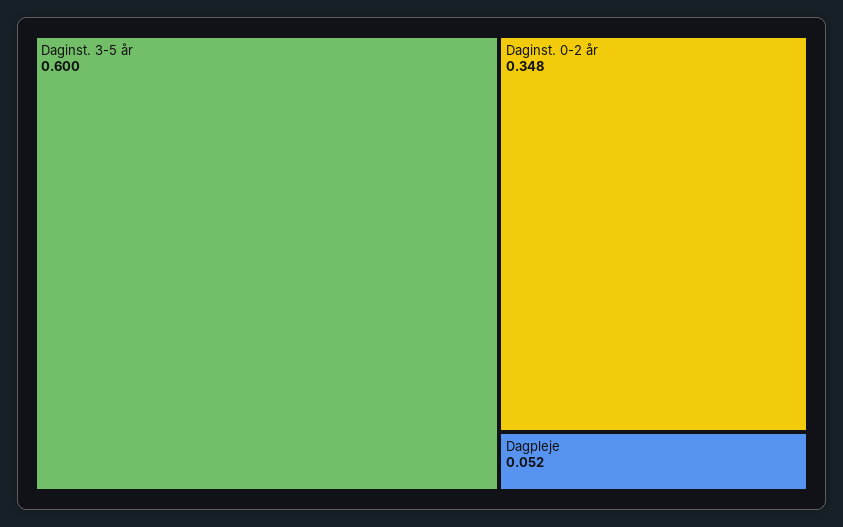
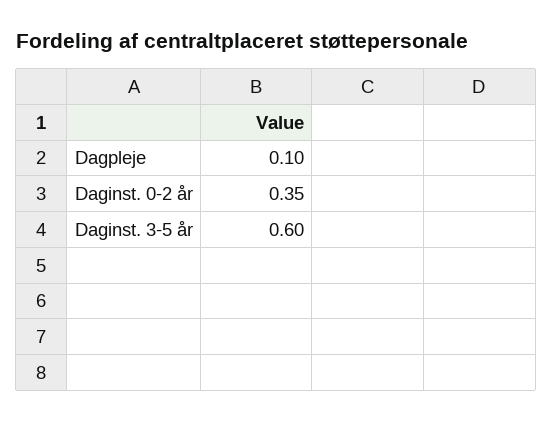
Dagpleje: 0.052 -> 0.1

